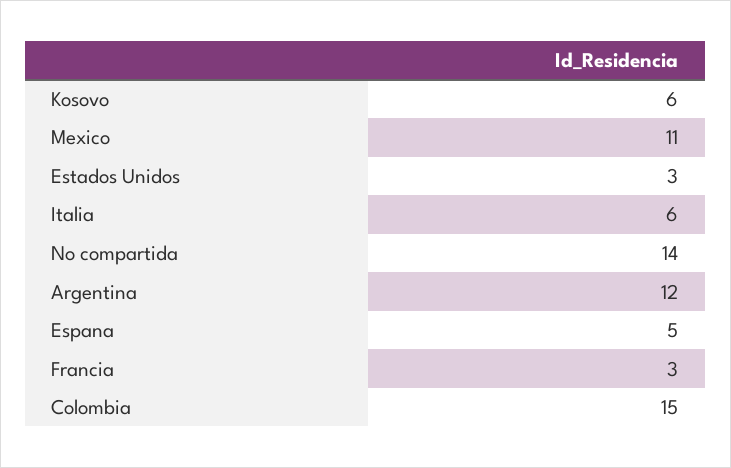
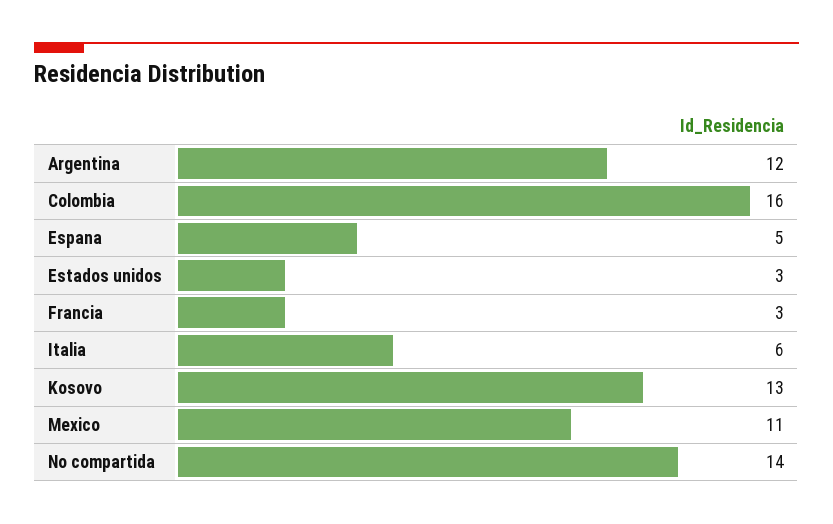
Kosovo: 6 -> 13
Colombia: 15 -> 16

